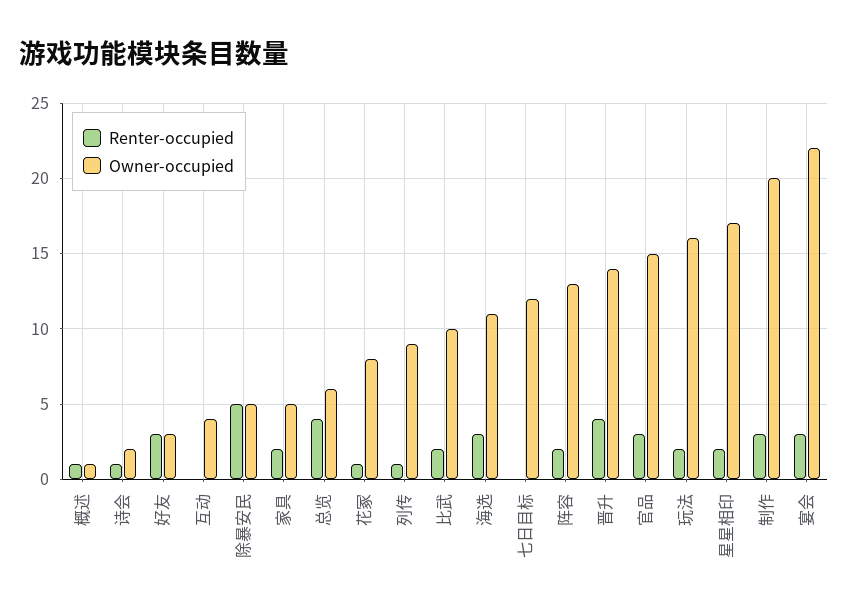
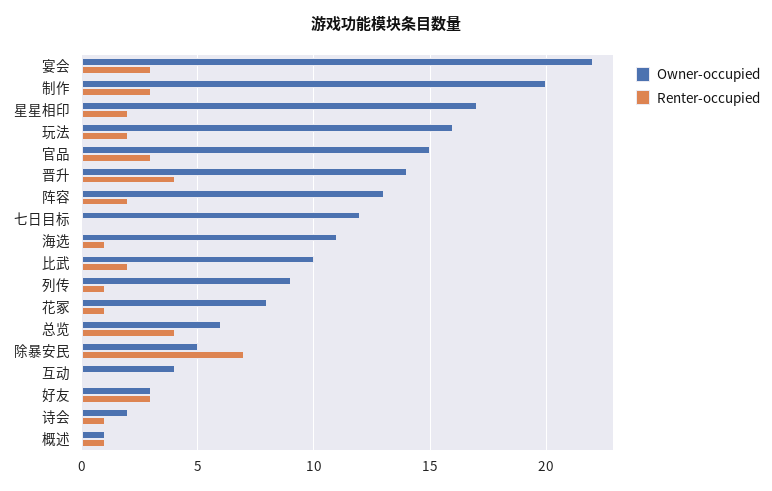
Renter-occupied, 除暴安民: 5 -> 7
Renter-occupied, 家具: 2 -> none
Owner-occupied, 家具: 5 -> none
Renter-occupied, 海选: 3 -> 1

